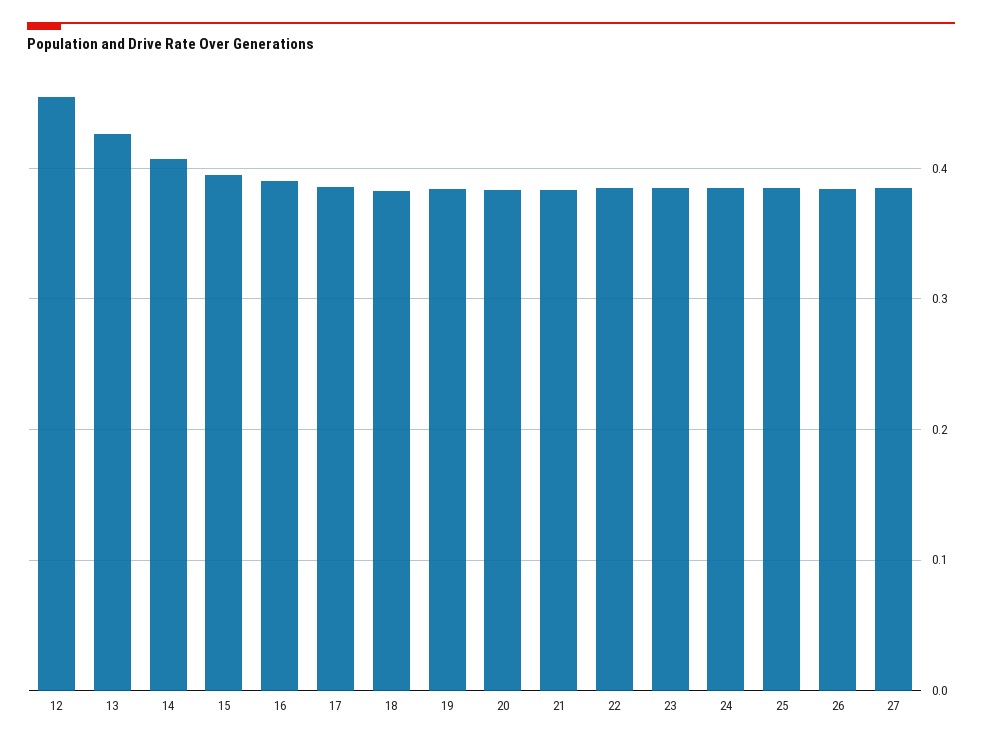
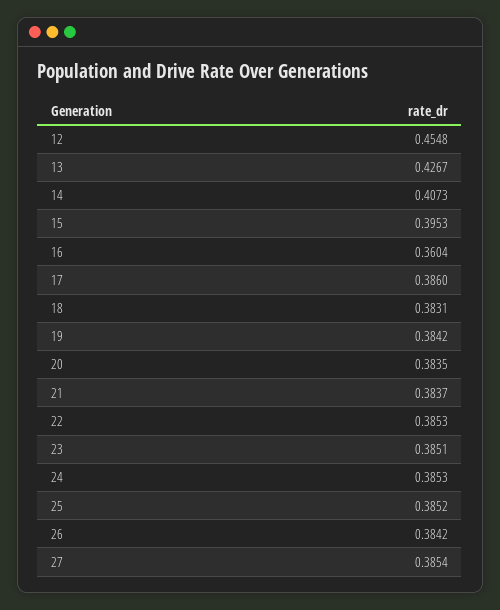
16: 0.39 -> 0.3604

